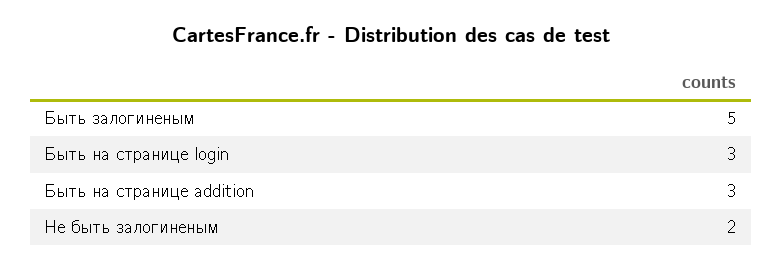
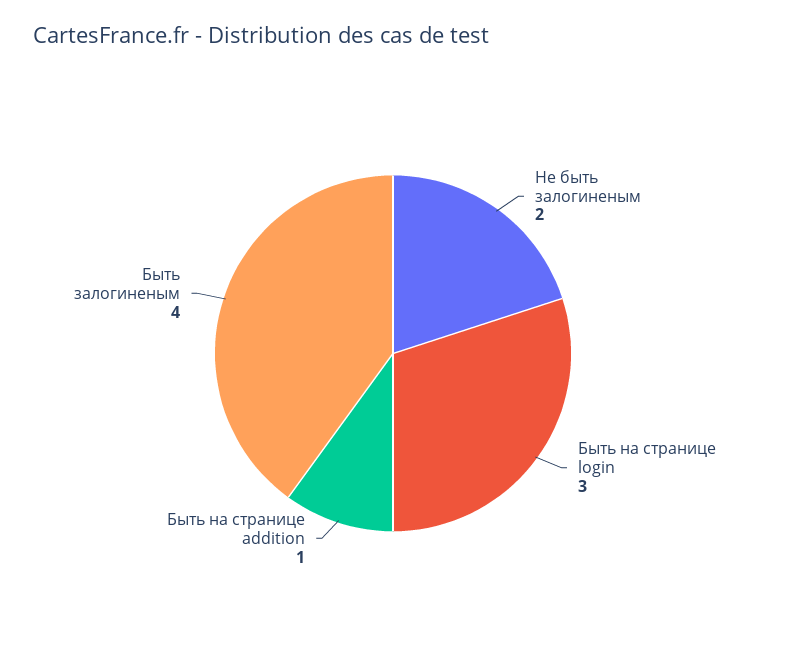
Быть залогиненым: 5 -> 4
Быть на странице addition: 3 -> 1

